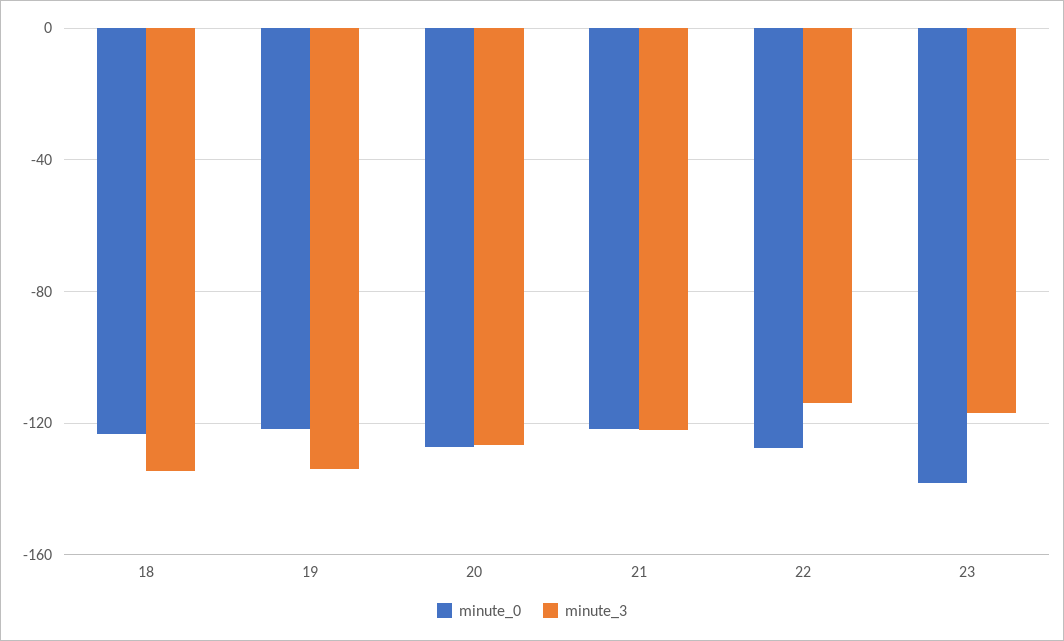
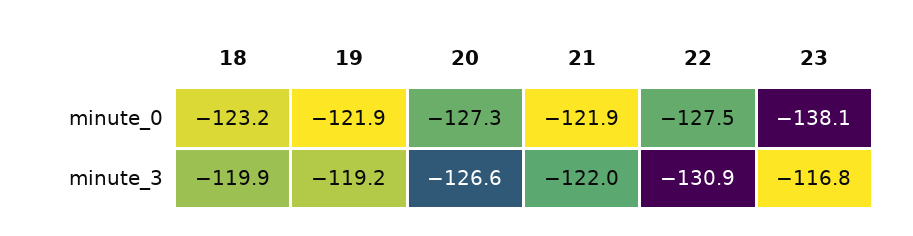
minute_3, 18: -135 -> -119.9
minute_3, 19: -135 -> -119.2
minute_3, 22: -115 -> -130.9

